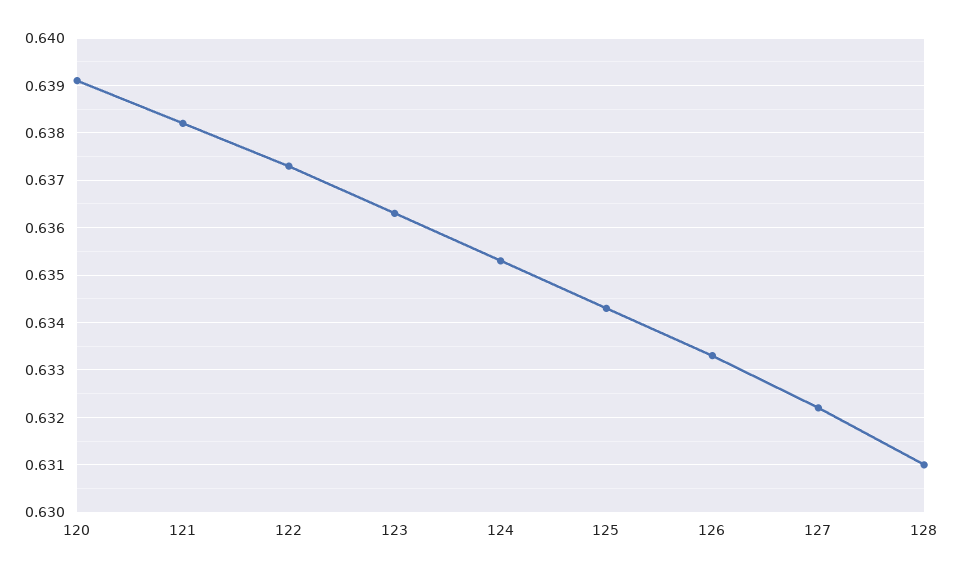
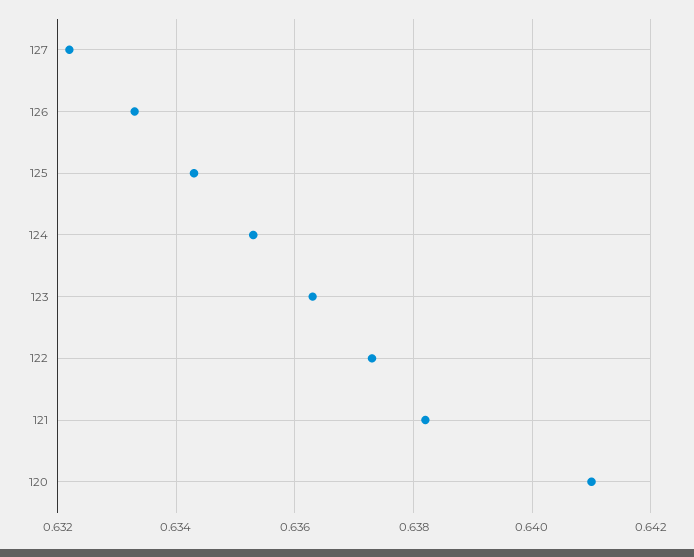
120: 0.639 -> 0.641
128: 0.631 -> none

